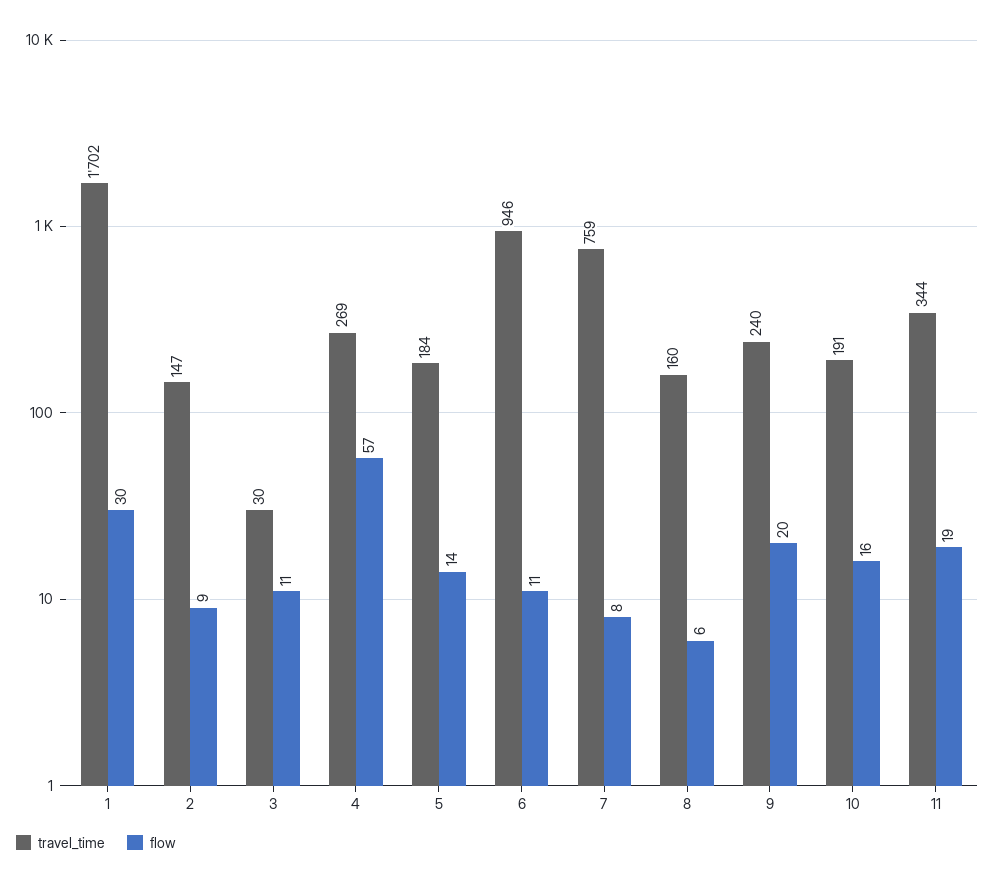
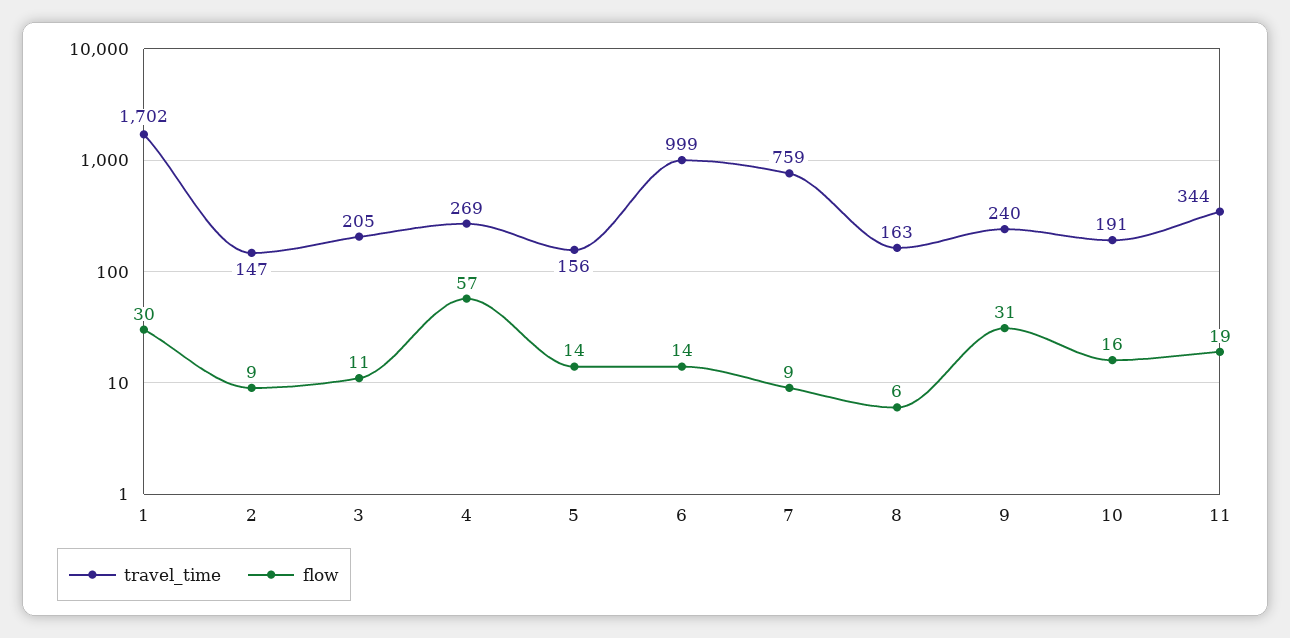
travel_time, 3: 30 -> 205
travel_time, 5: 184 -> 156
travel_time, 6: 946 -> 999
flow, 6: 11 -> 14
flow, 7: 8 -> 9
travel_time, 8: 160 -> 163
flow, 9: 20 -> 31

